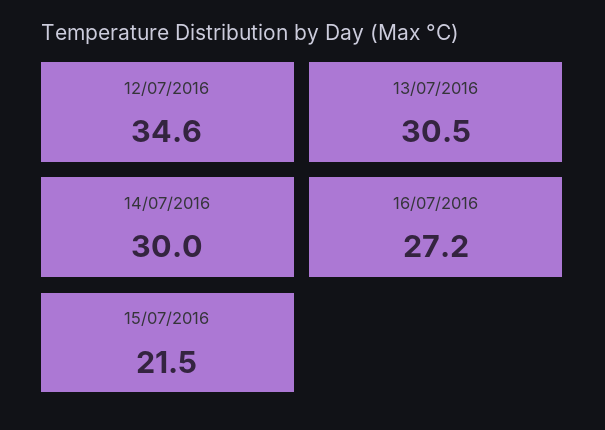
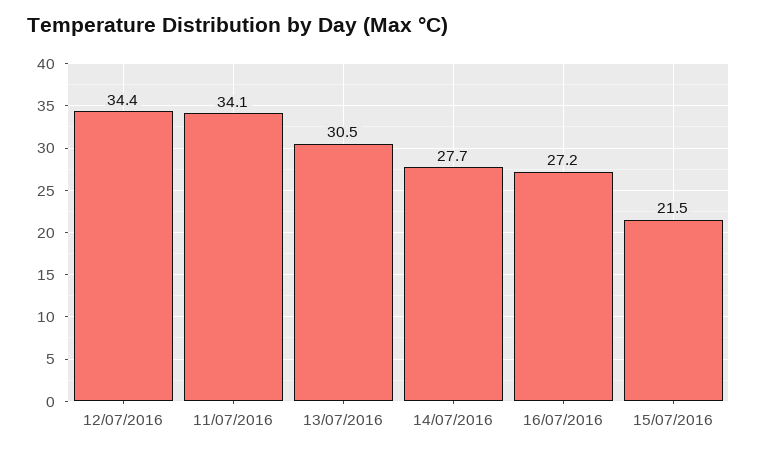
12/07/2016: 34.6 -> 34.4
14/07/2016: 30 -> 27.7
11/07/2016: none -> 34.1

